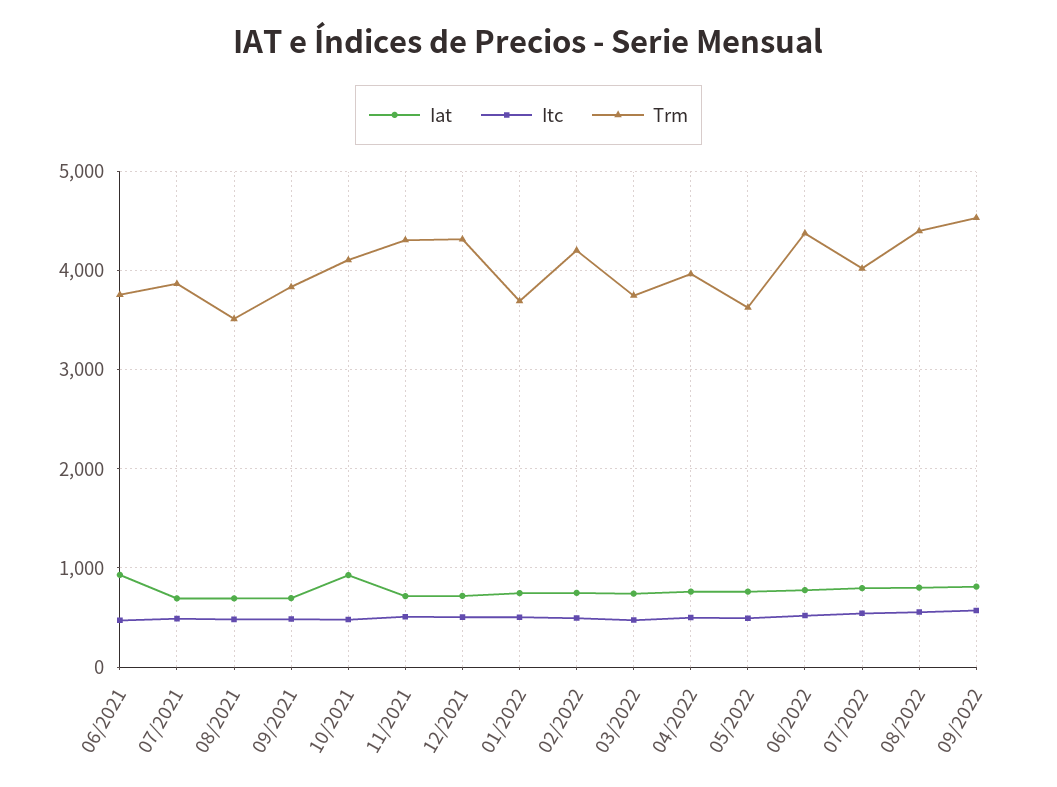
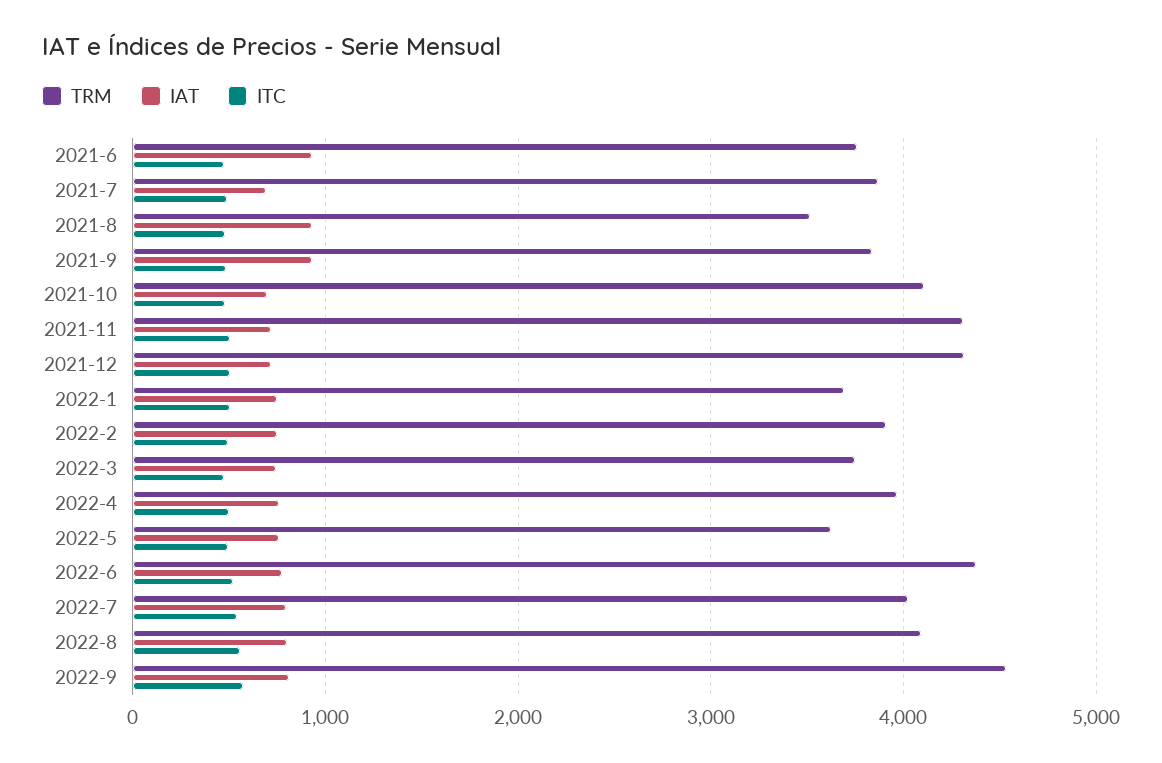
Iat, 08/2021: 700 -> 900
Iat, 09/2021: 700 -> 900
Iat, 10/2021: 900 -> 700
Trm, 02/2022: 4200 -> 3900
Trm, 08/2022: 4400 -> 4100

